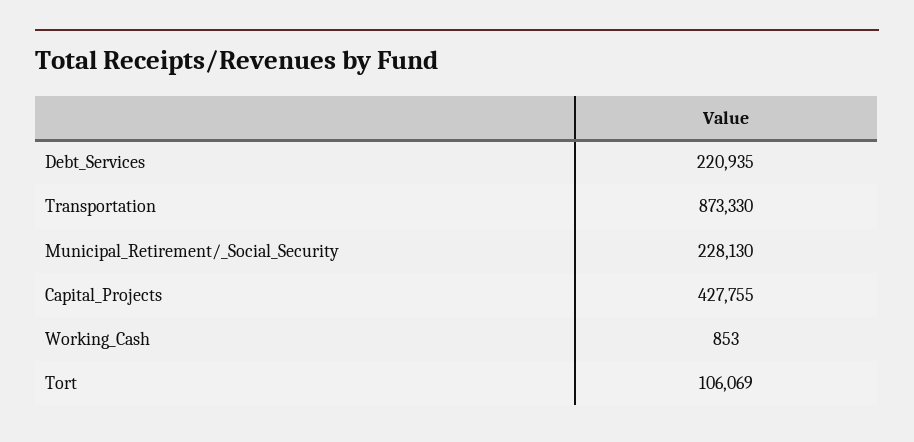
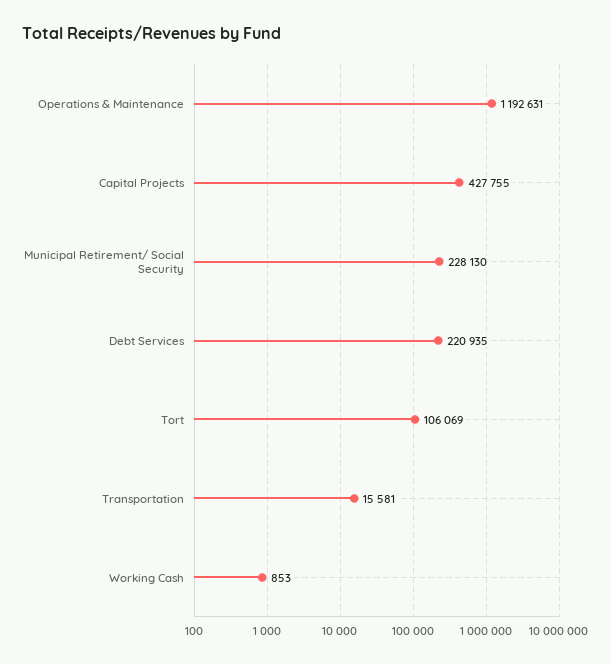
Transportation: 873330 -> 15581
Operations & Maintenance: none -> 1192631

